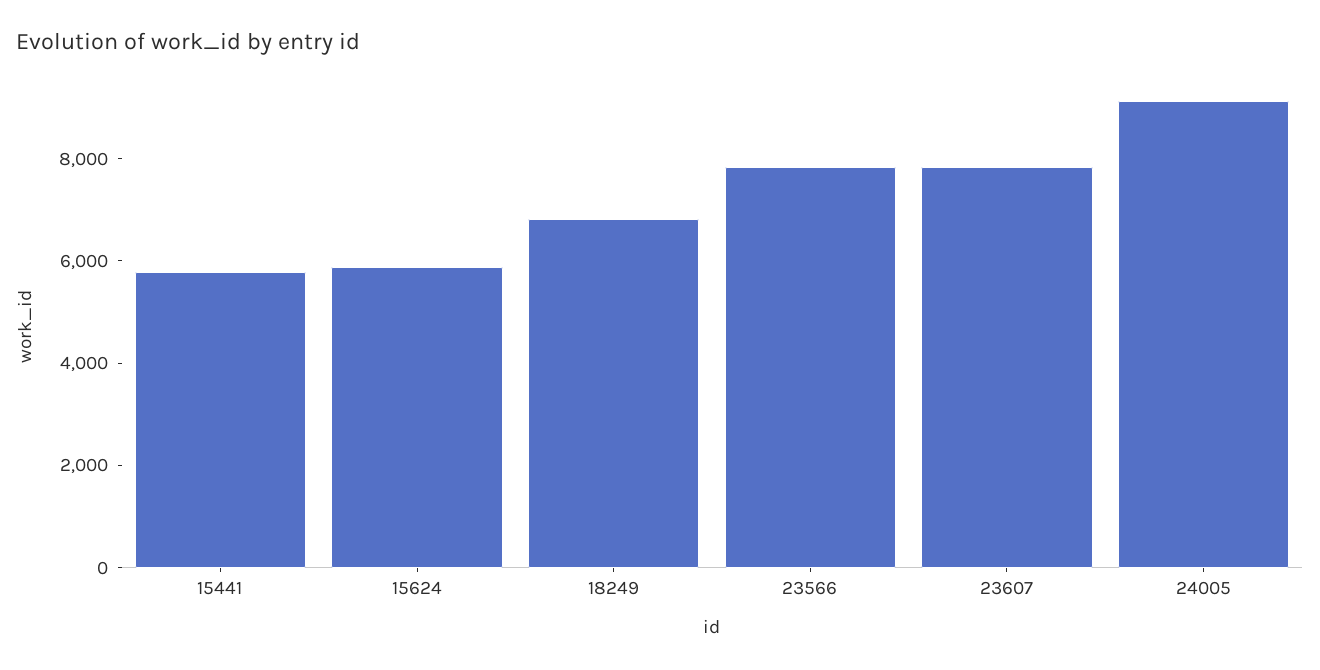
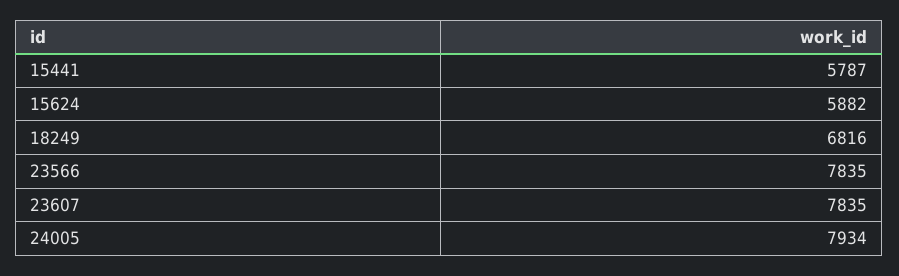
24005: 9000 -> 7934

